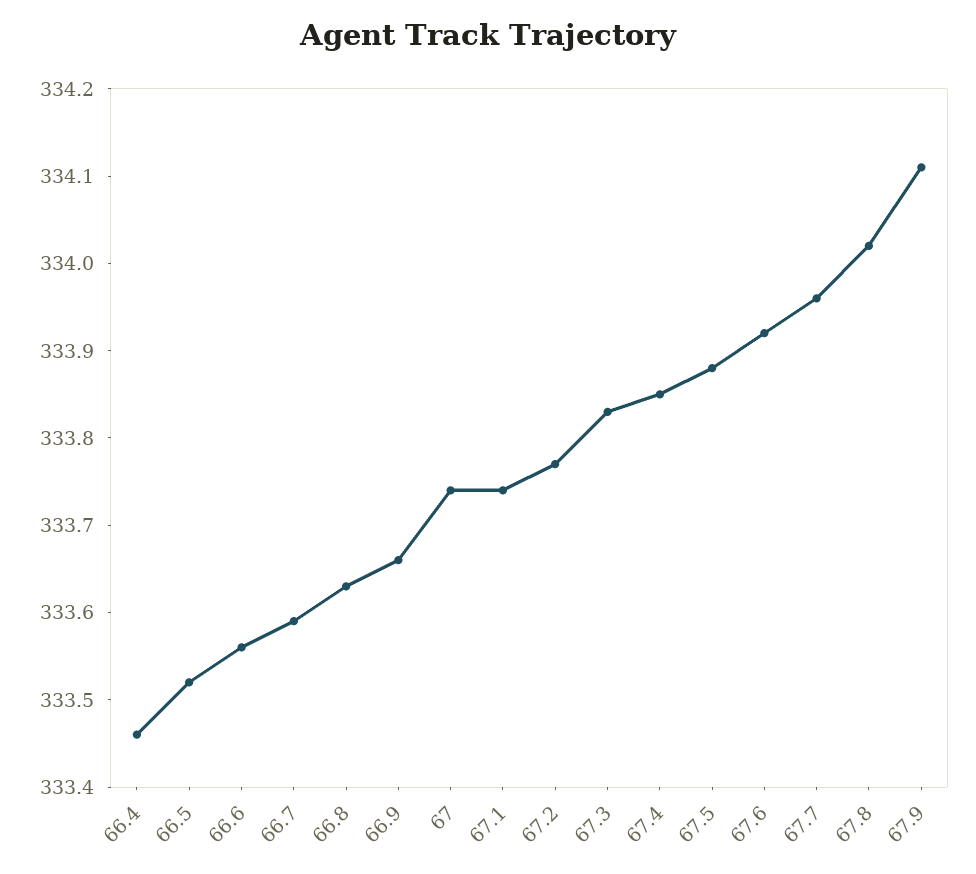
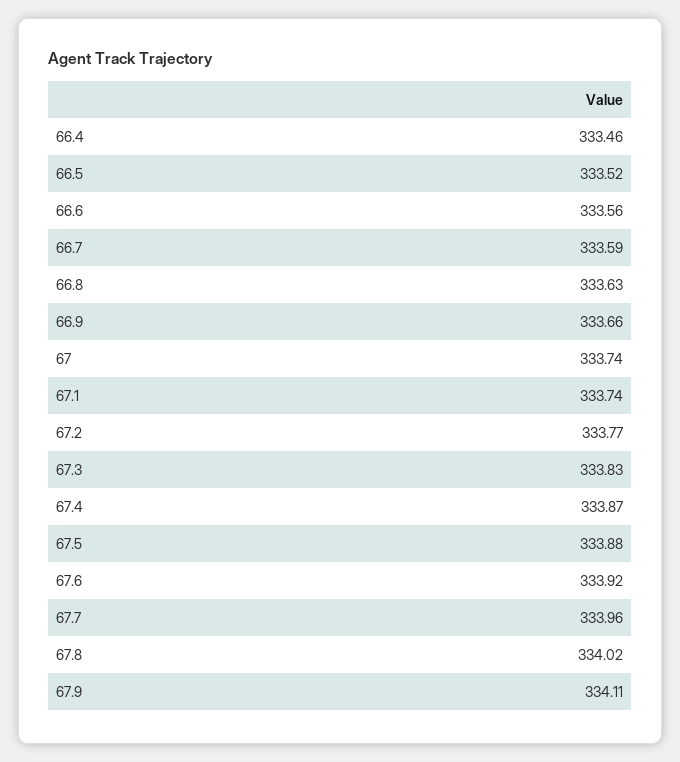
67.4: 333.85 -> 333.87

